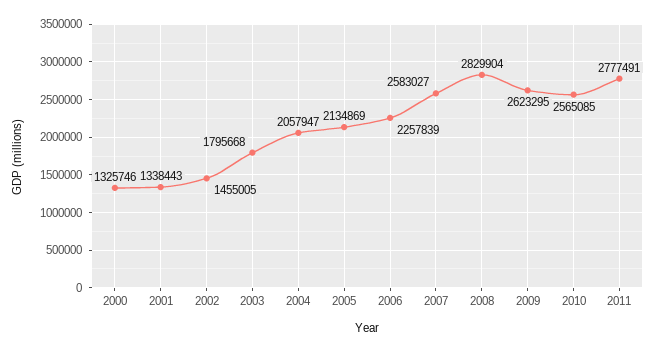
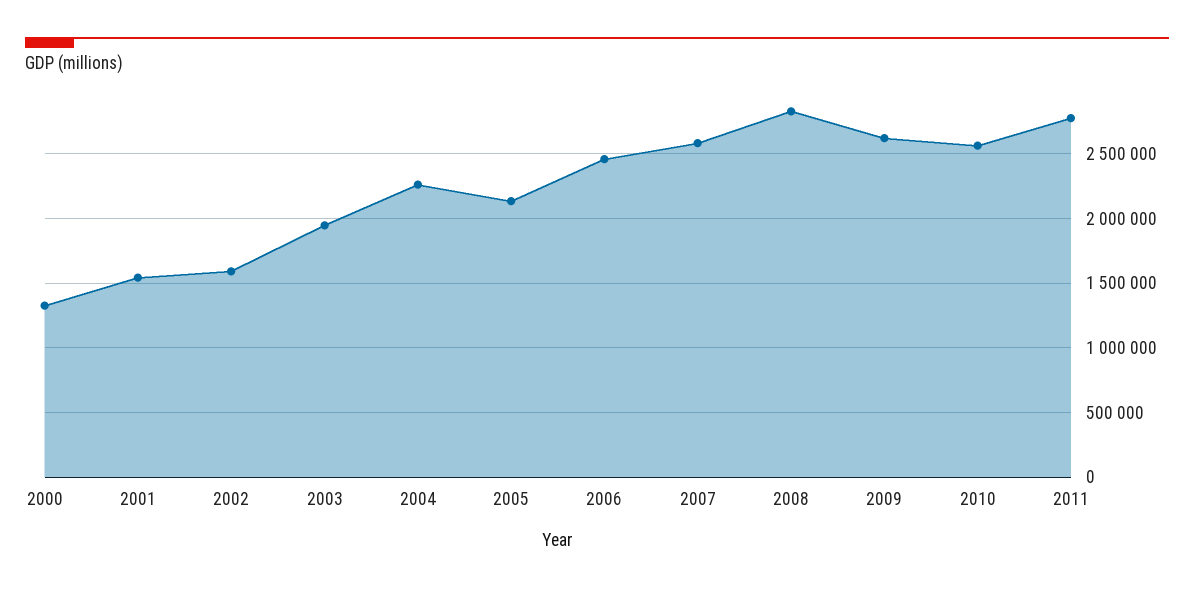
2001: 1338443 -> 1550000
2002: 1455005 -> 1600000
2003: 1795668 -> 1950000
2004: 2057947 -> 2250000
2006: 2257839 -> 2450000

